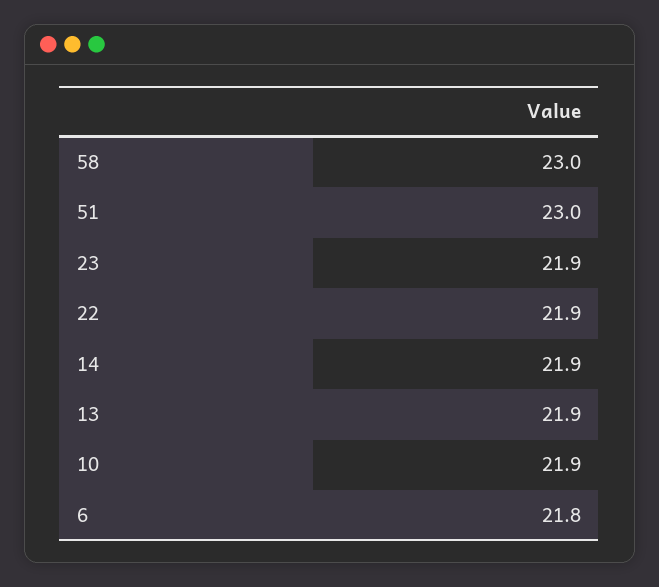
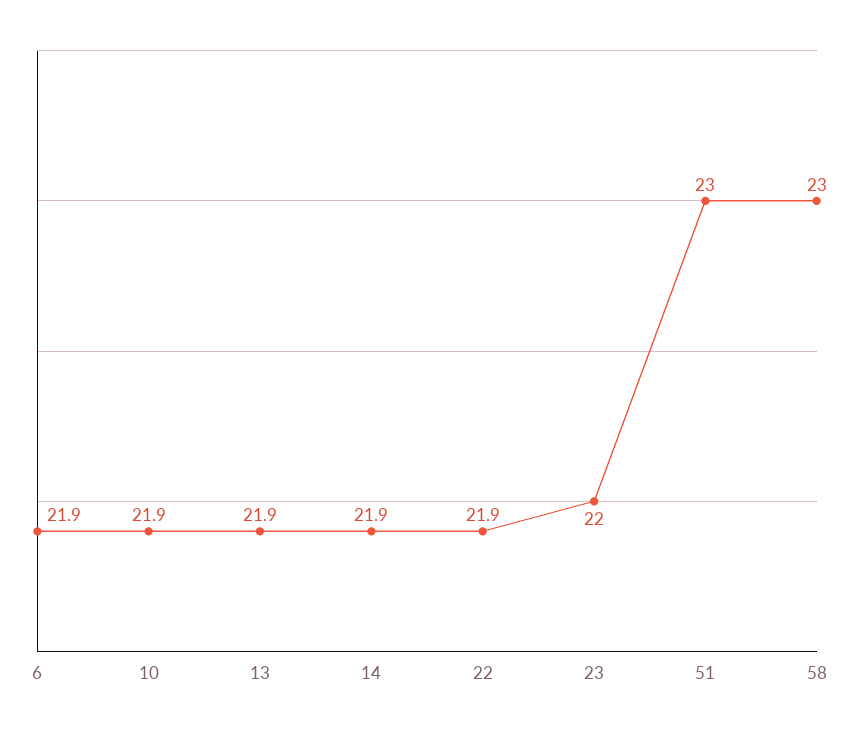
23: 21.9 -> 22
6: 21.8 -> 21.9

